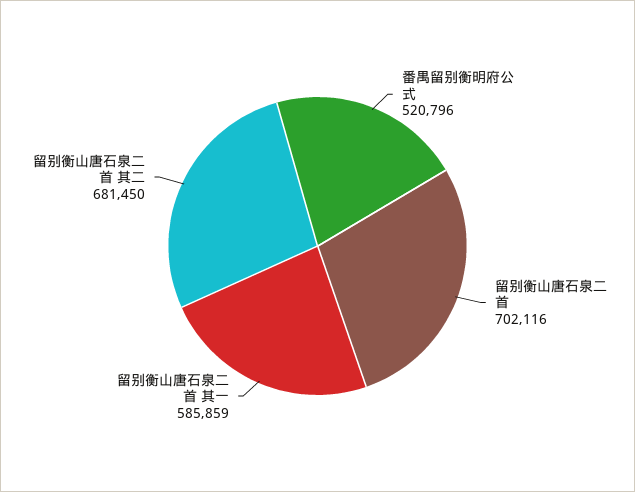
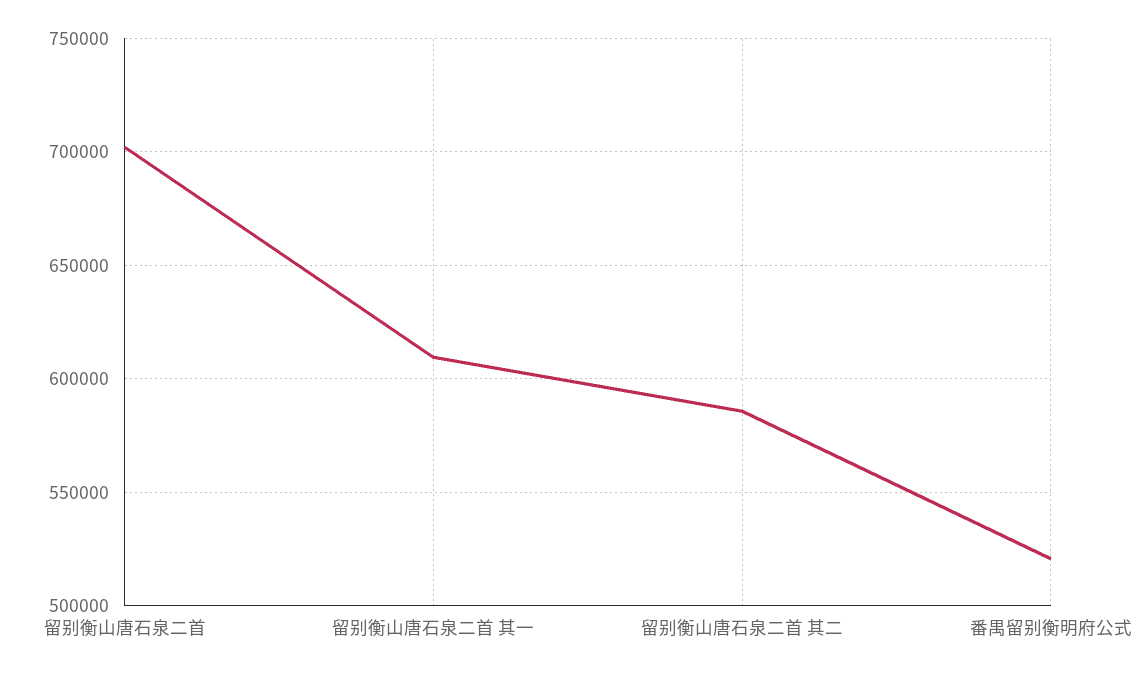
留别衡山唐石泉二首 其一: 585859 -> 610000
留别衡山唐石泉二首 其二: 681450 -> 585000

